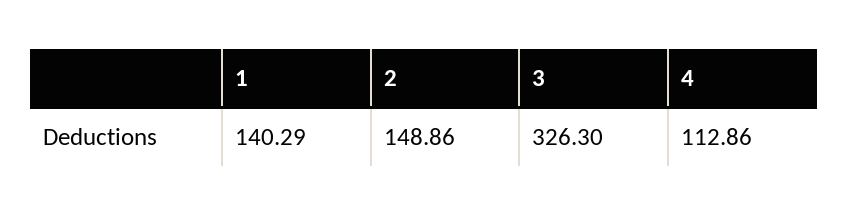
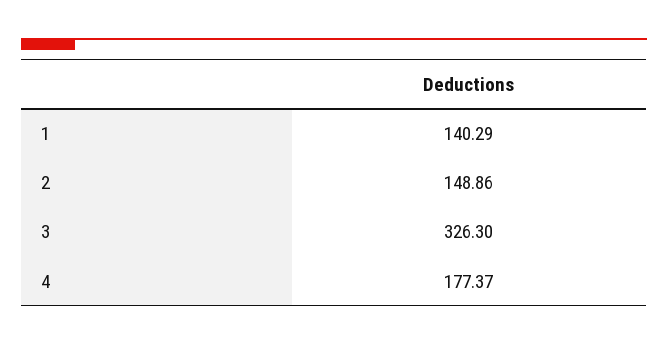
4: 112.86 -> 177.37

